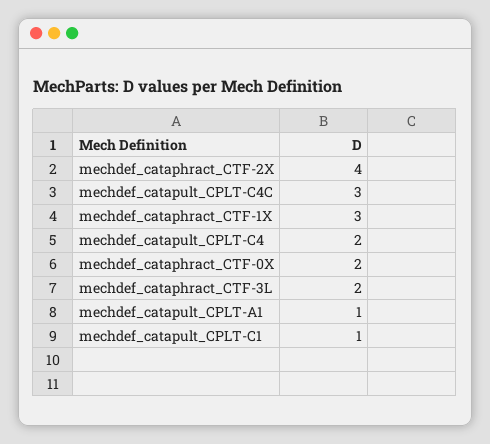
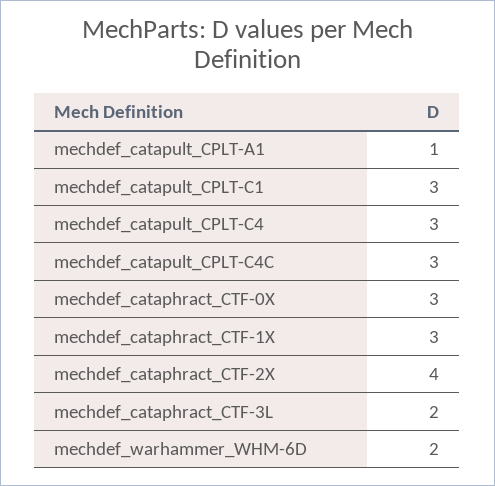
mechdef_catapult_CPLT-C4: 2 -> 3
mechdef_cataphract_CTF-0X: 2 -> 3
mechdef_catapult_CPLT-C1: 1 -> 3
mechdef_warhammer_WHM-6D: none -> 2

